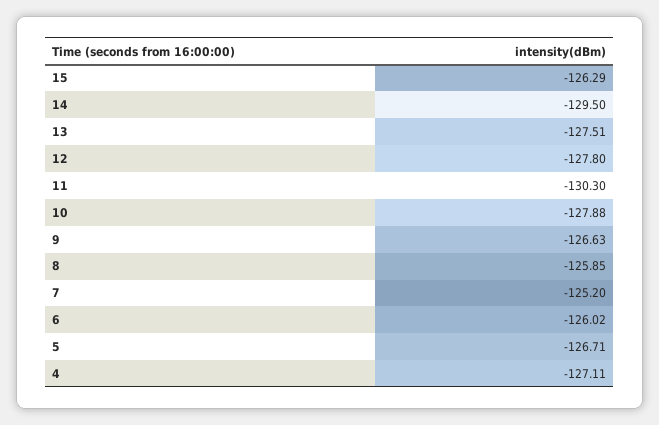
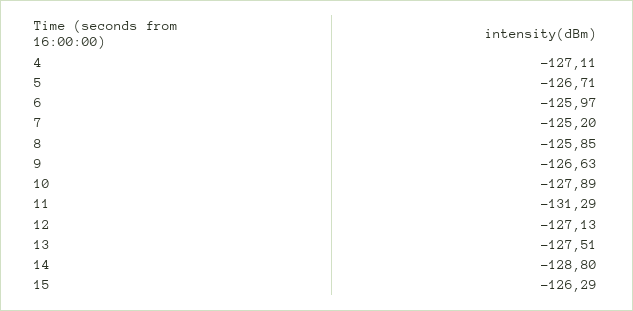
14: -129.5 -> -128.8
12: -127.8 -> -127.13
11: -130.3 -> -131.29
10: -127.88 -> -127.89
6: -126.02 -> -125.97

